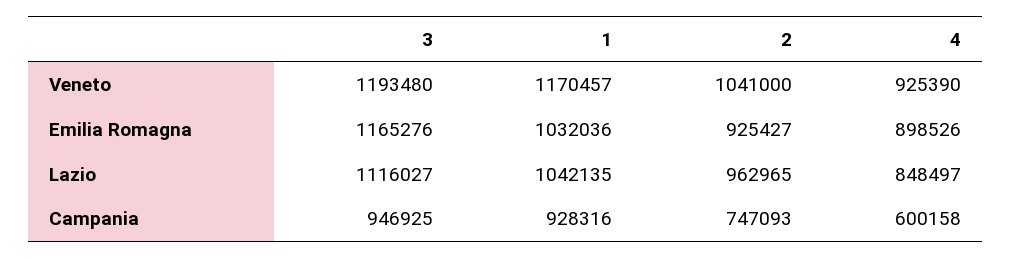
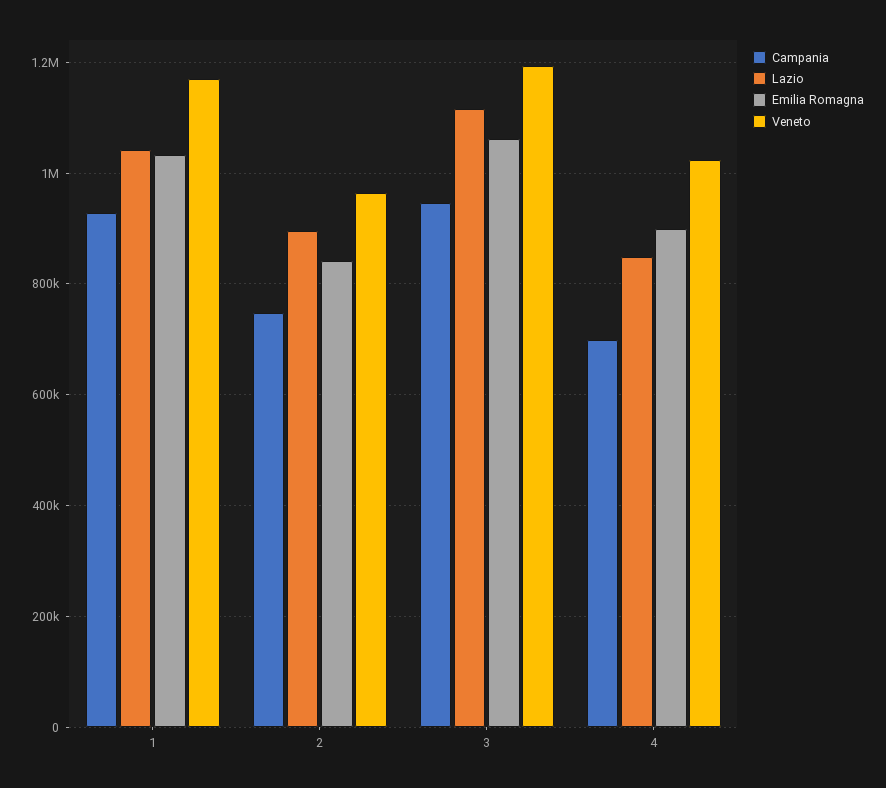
Veneto, 2: 1041000 -> 960000
Veneto, 4: 925390 -> 1020000
Emilia Romagna, 3: 1165276 -> 1060000
Emilia Romagna, 2: 925427 -> 840000
Lazio, 2: 962965 -> 900000
Campania, 4: 600158 -> 700000

